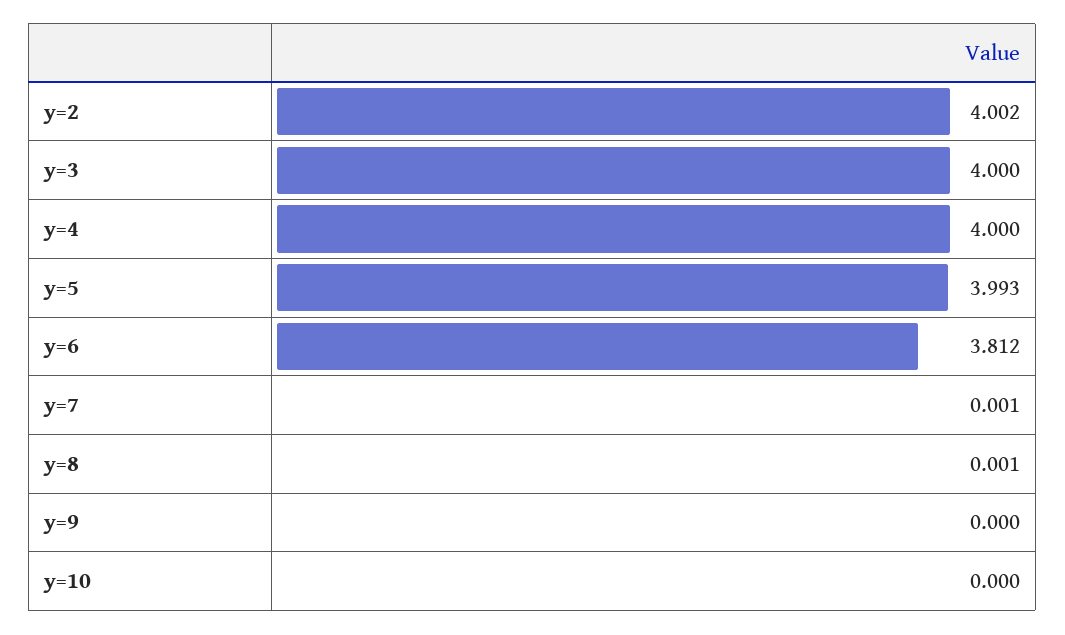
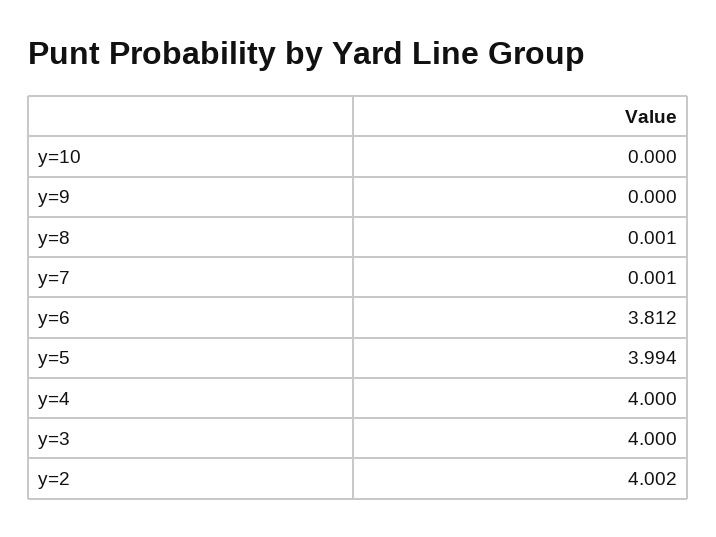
y=5: 3.993 -> 3.994

